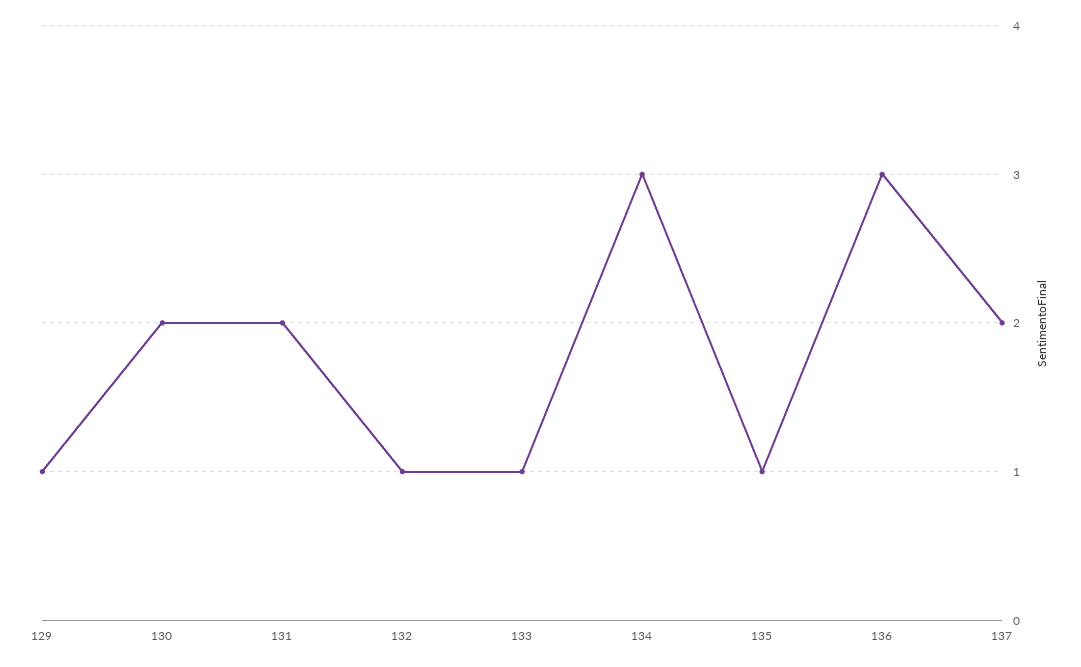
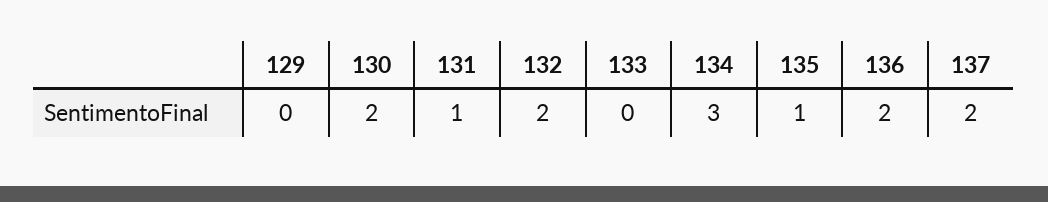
129: 1 -> 0
131: 2 -> 1
132: 1 -> 2
133: 1 -> 0
136: 3 -> 2

